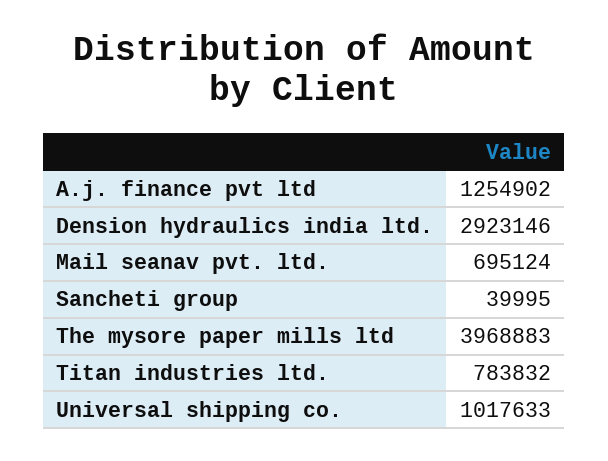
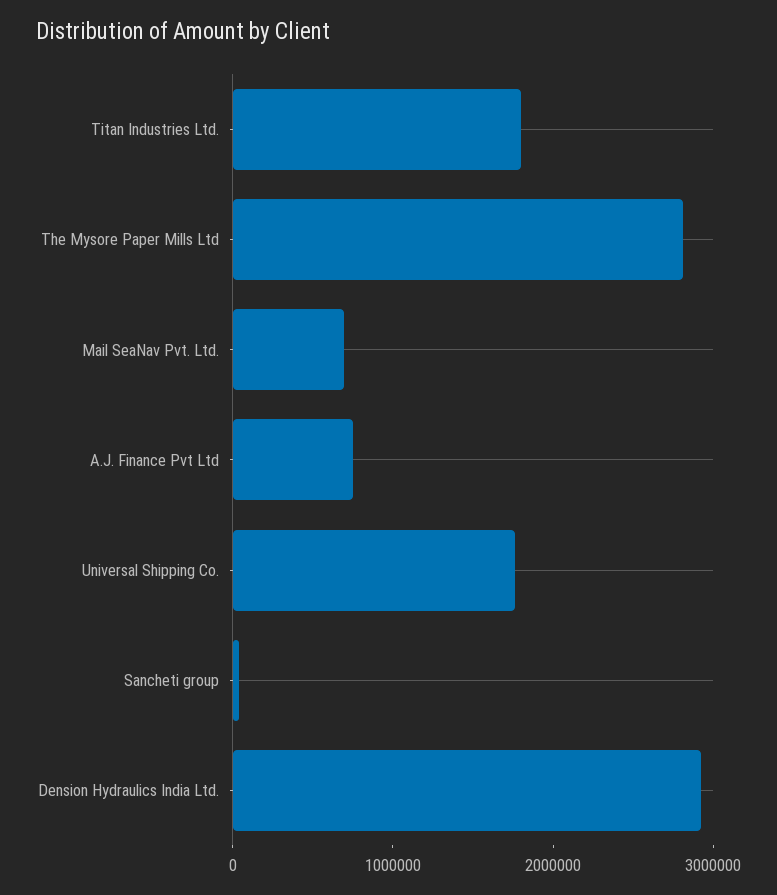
A.j. finance pvt ltd: 1254902 -> 800000
The mysore paper mills ltd: 3968883 -> 2800000
Titan industries ltd.: 783832 -> 1800000
Universal shipping co.: 1017633 -> 1800000

